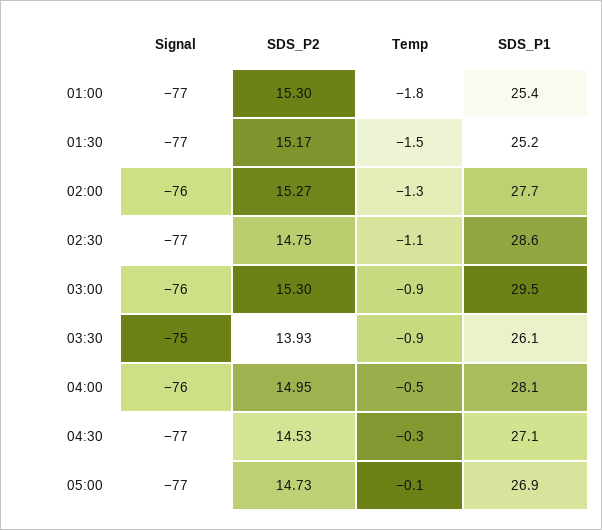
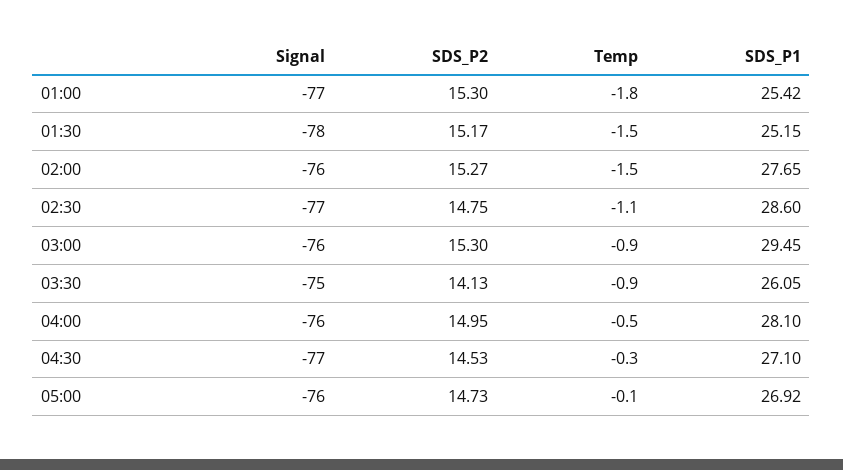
Signal, 01:30: -77 -> -78
Temp, 02:00: -1.3 -> -1.5
SDS_P2, 03:30: 13.93 -> 14.13
Signal, 05:00: -77 -> -76

